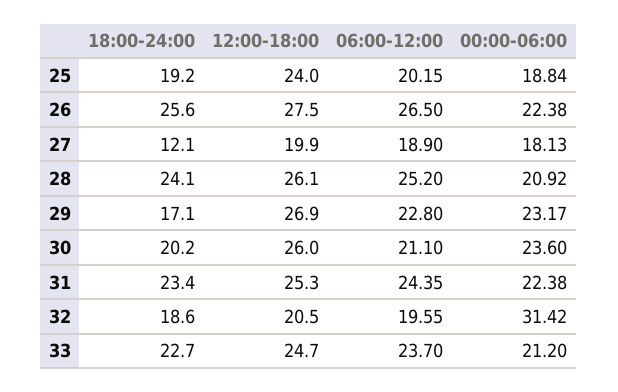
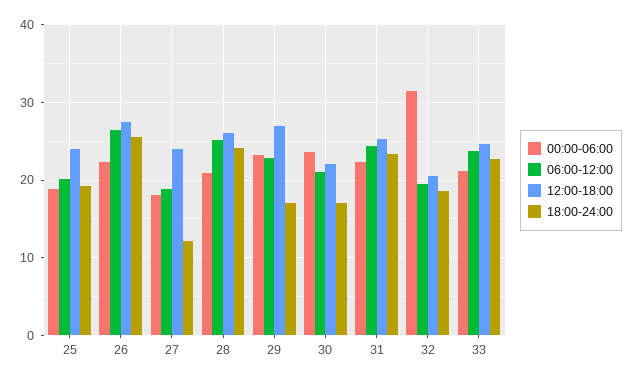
12:00-18:00, 27: 19.9 -> 24
18:00-24:00, 30: 20.2 -> 17
12:00-18:00, 30: 26 -> 22

